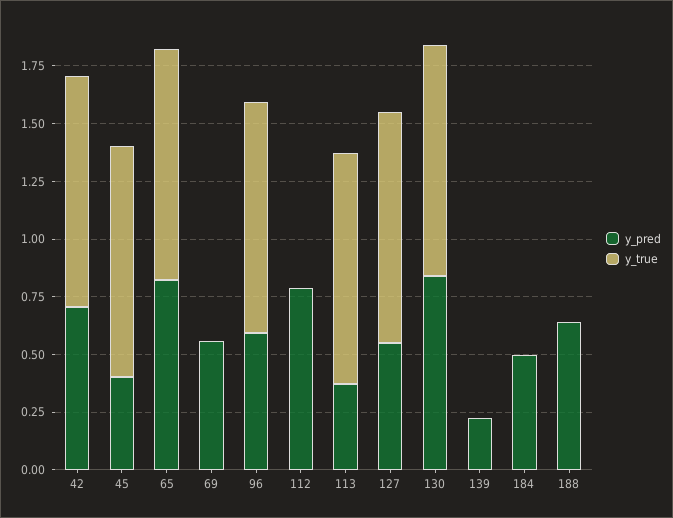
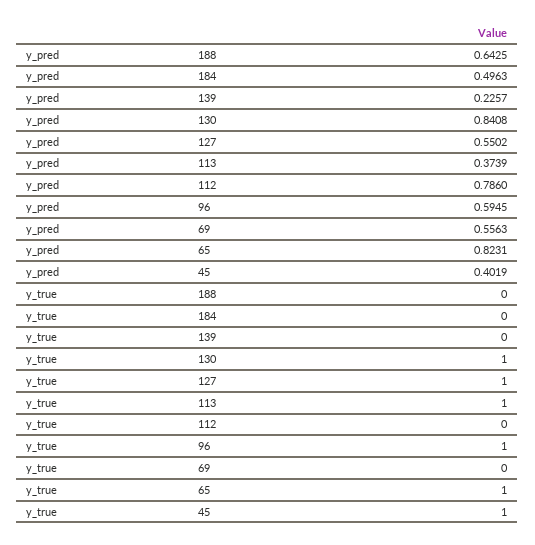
y_pred, 42: 0.7 -> none
y_true, 42: 1 -> none

